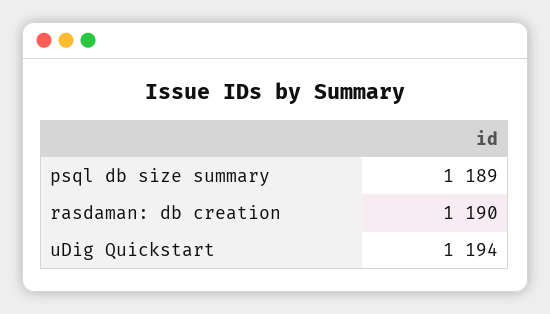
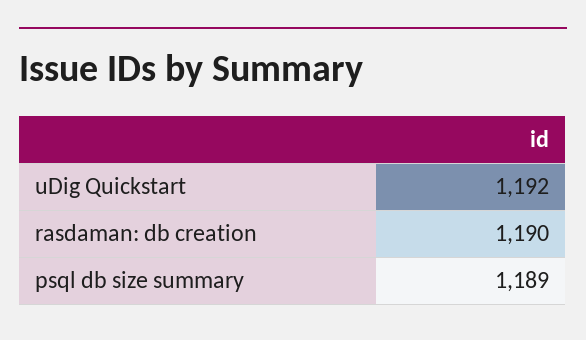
uDig Quickstart: 1194 -> 1192

